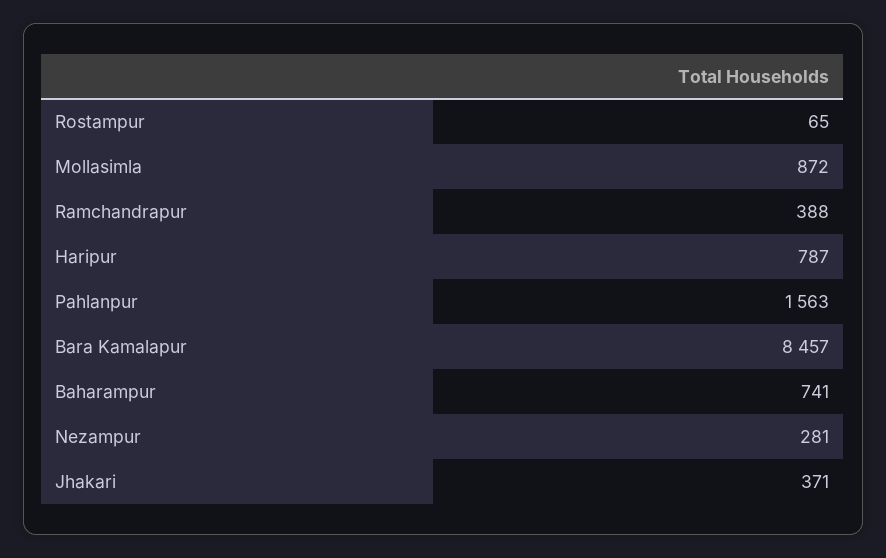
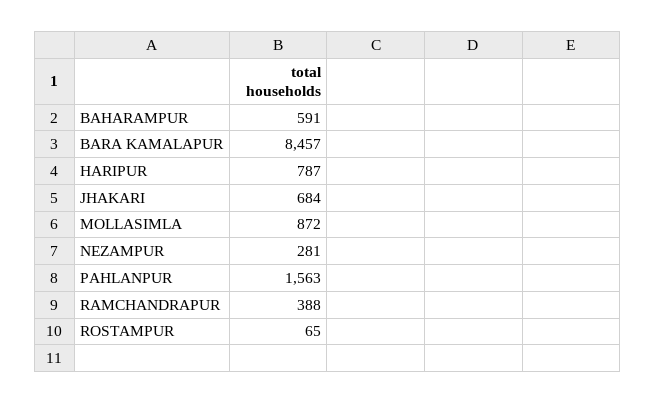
Baharampur: 741 -> 591
Jhakari: 371 -> 684

